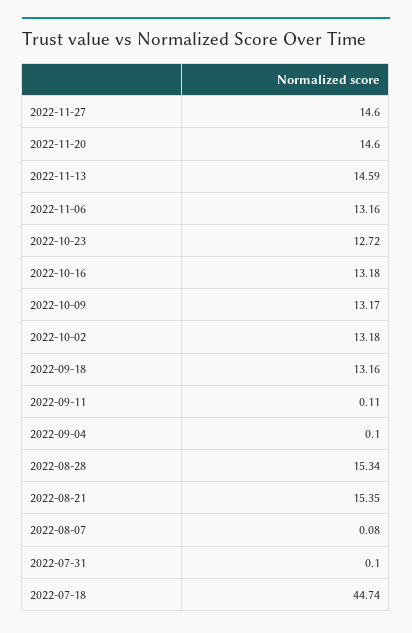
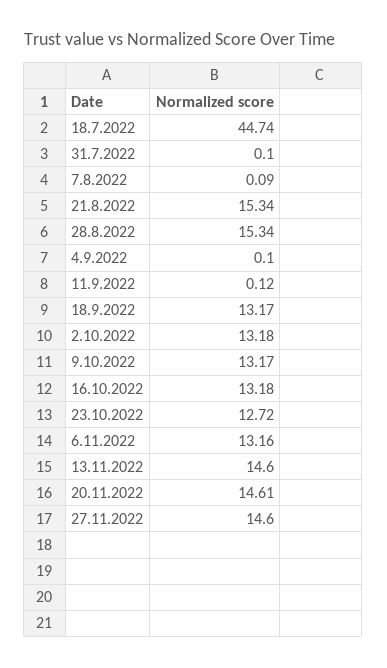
2022-11-20: 14.6 -> 14.61
2022-11-13: 14.59 -> 14.6
2022-09-18: 13.16 -> 13.17
2022-09-11: 0.11 -> 0.12
2022-08-21: 15.35 -> 15.34
2022-08-07: 0.08 -> 0.09

